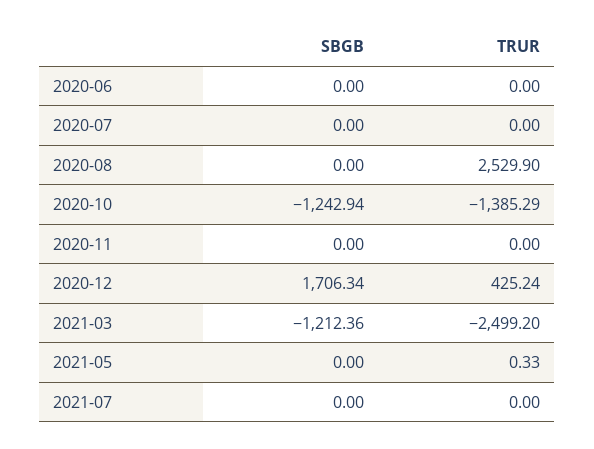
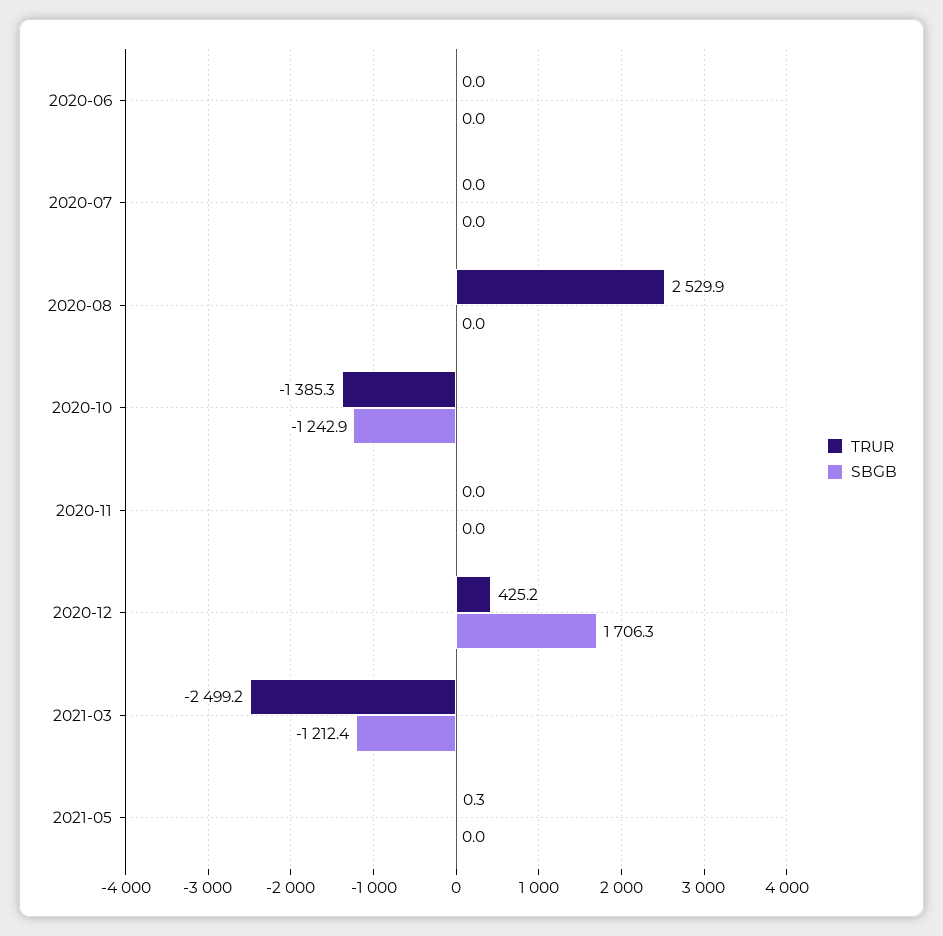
SBGB, 2021-07: 0 -> none
TRUR, 2021-07: 0 -> none

